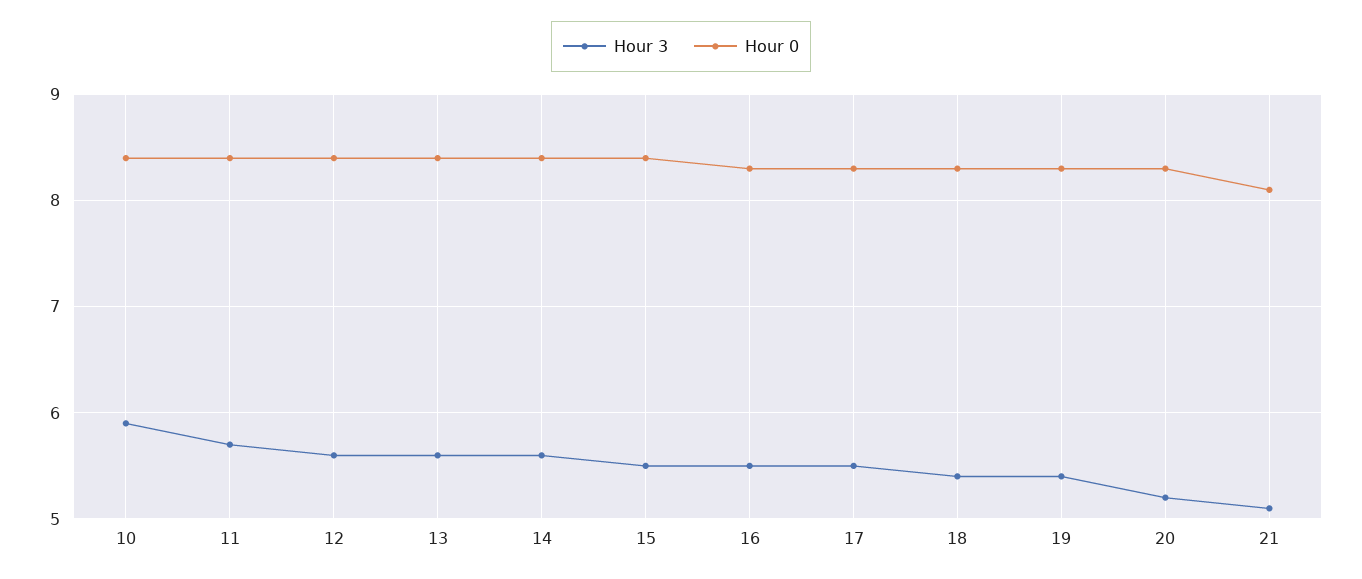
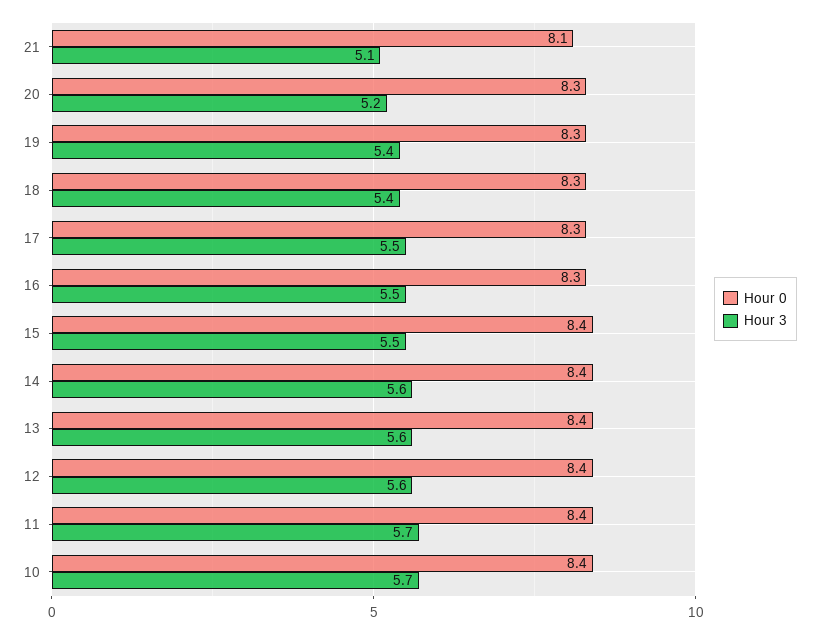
Hour 3, 10: 5.9 -> 5.7

